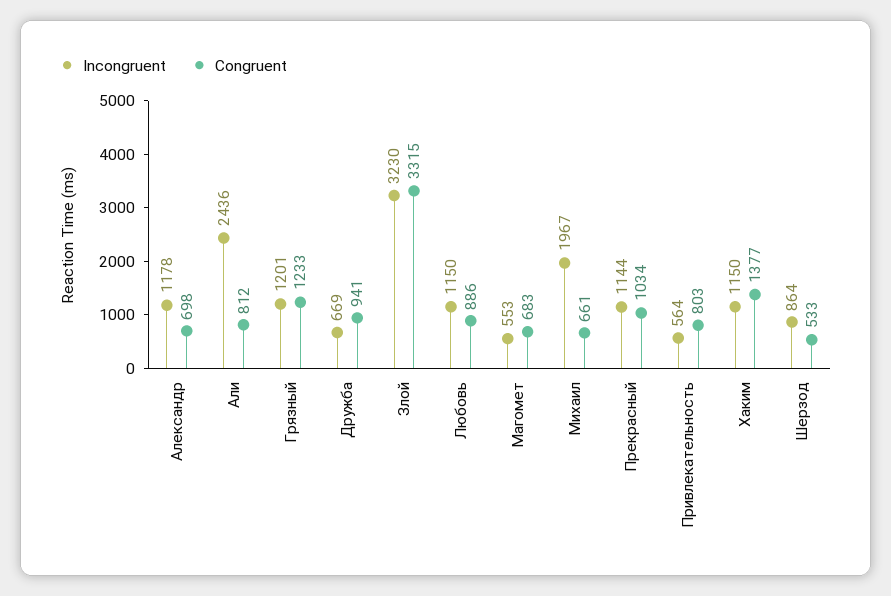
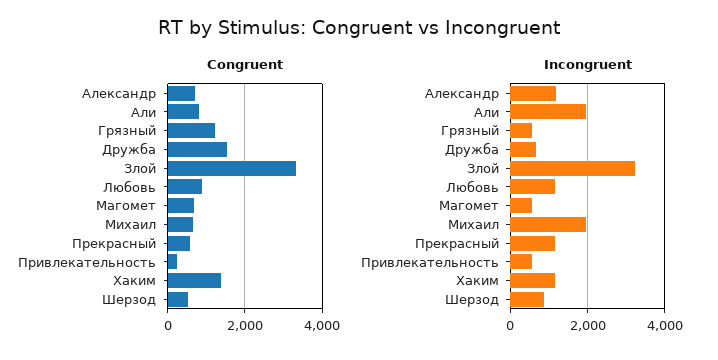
Incongruent, Али: 2436 -> 2000
Incongruent, Грязный: 1201 -> 600
Congruent, Дружба: 941 -> 1600
Congruent, Прекрасный: 1034 -> 600
Congruent, Привлекательность: 803 -> 200

